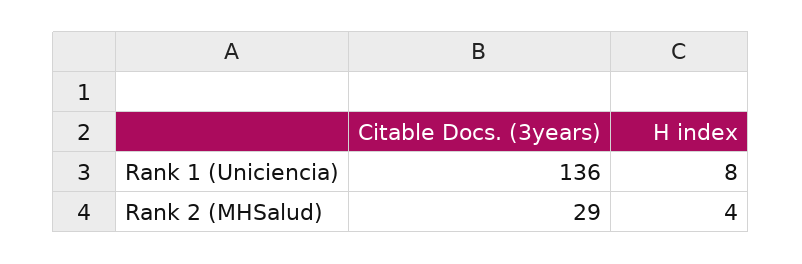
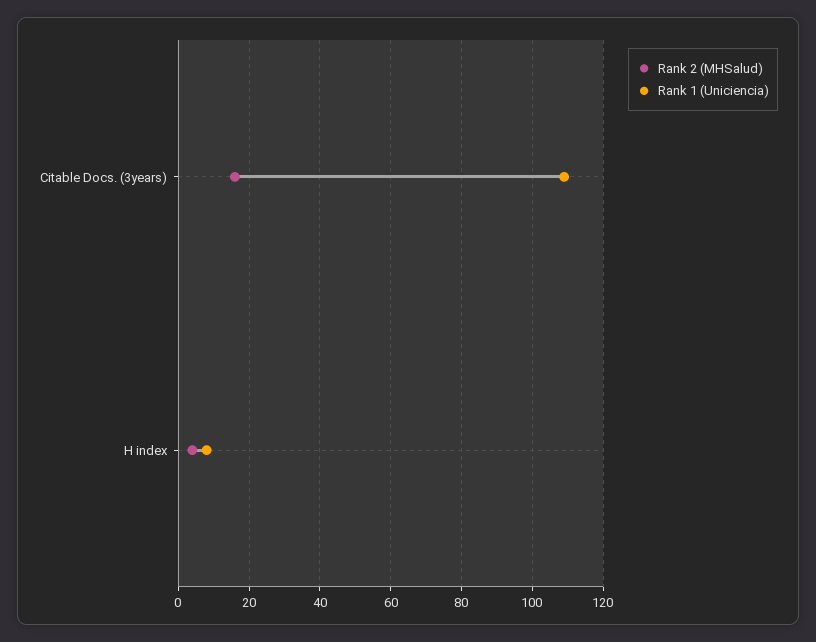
Rank 1 (Uniciencia), Citable Docs. (3years): 136 -> 110
Rank 2 (MHSalud), Citable Docs. (3years): 29 -> 15

